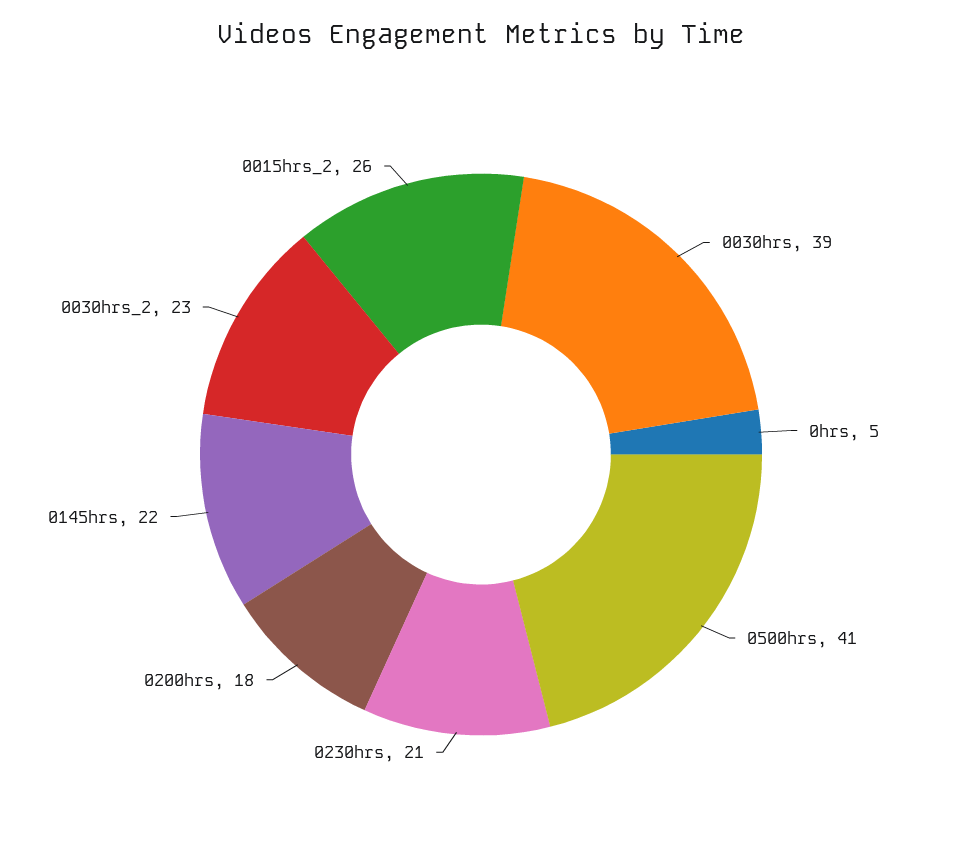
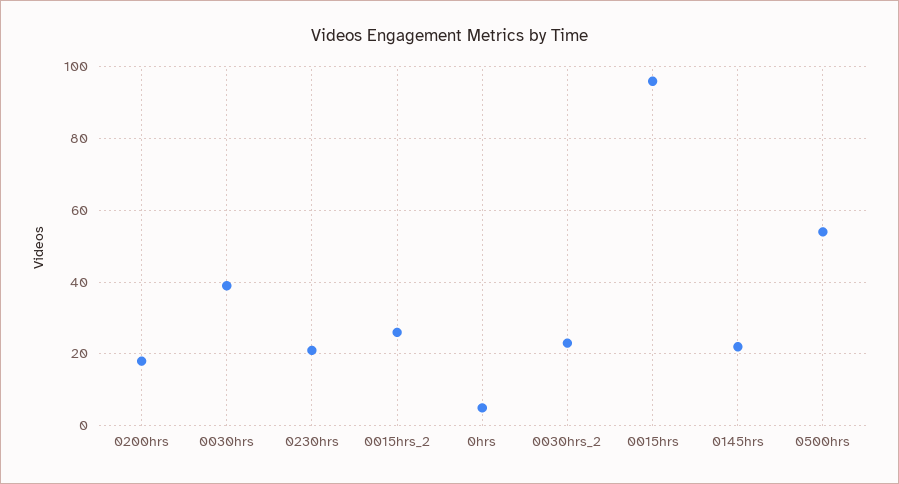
0500hrs: 41 -> 55
0015hrs: none -> 95

